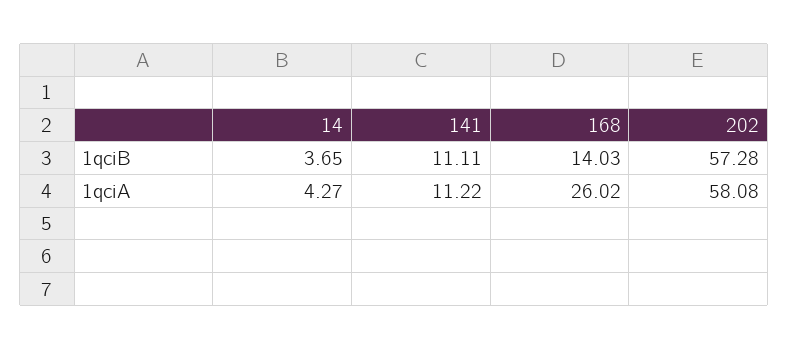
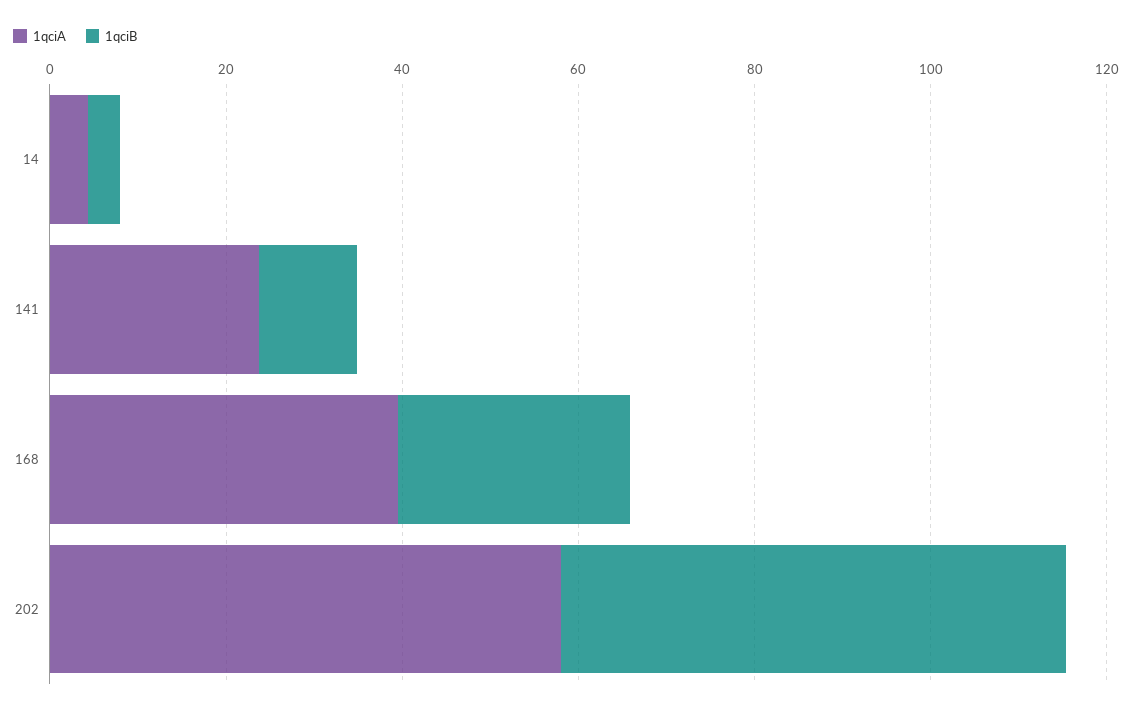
1qciB, 168: 14.03 -> 25
1qciA, 141: 11.22 -> 25
1qciA, 168: 26.02 -> 40

